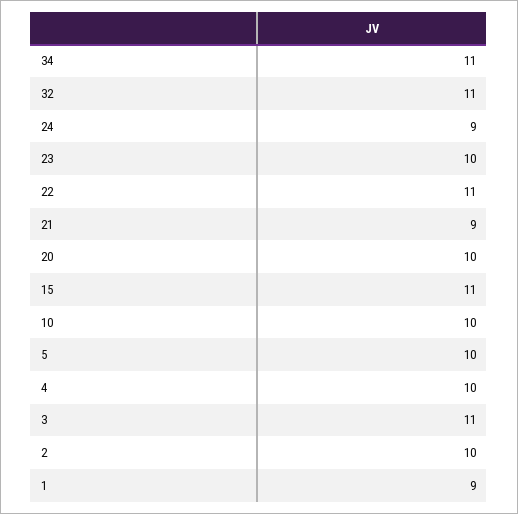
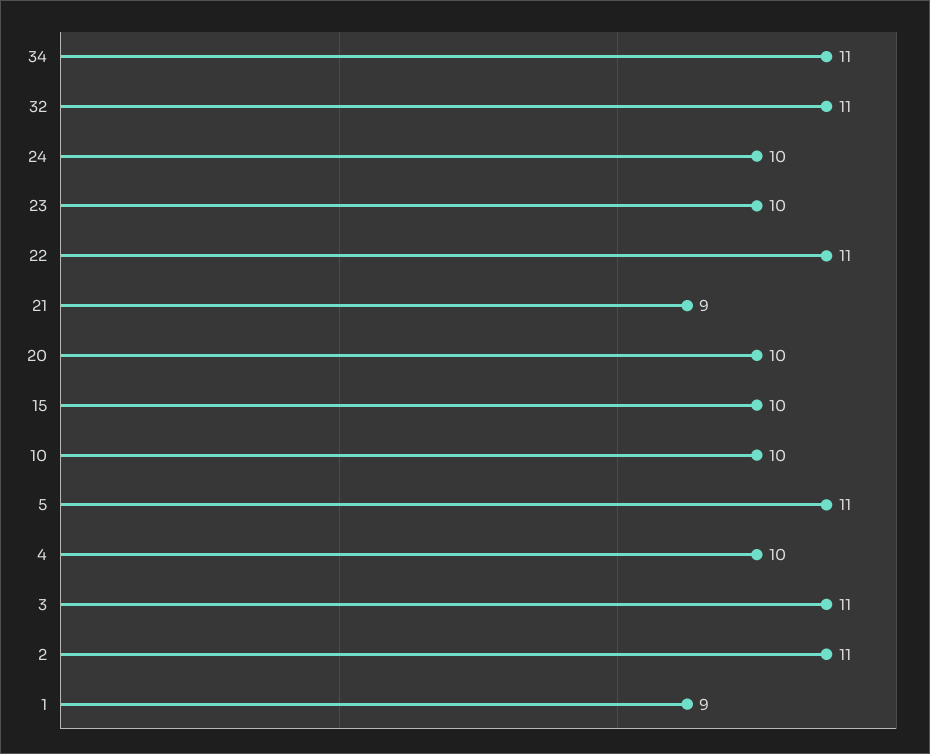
24: 9 -> 10
15: 11 -> 10
5: 10 -> 11
2: 10 -> 11

